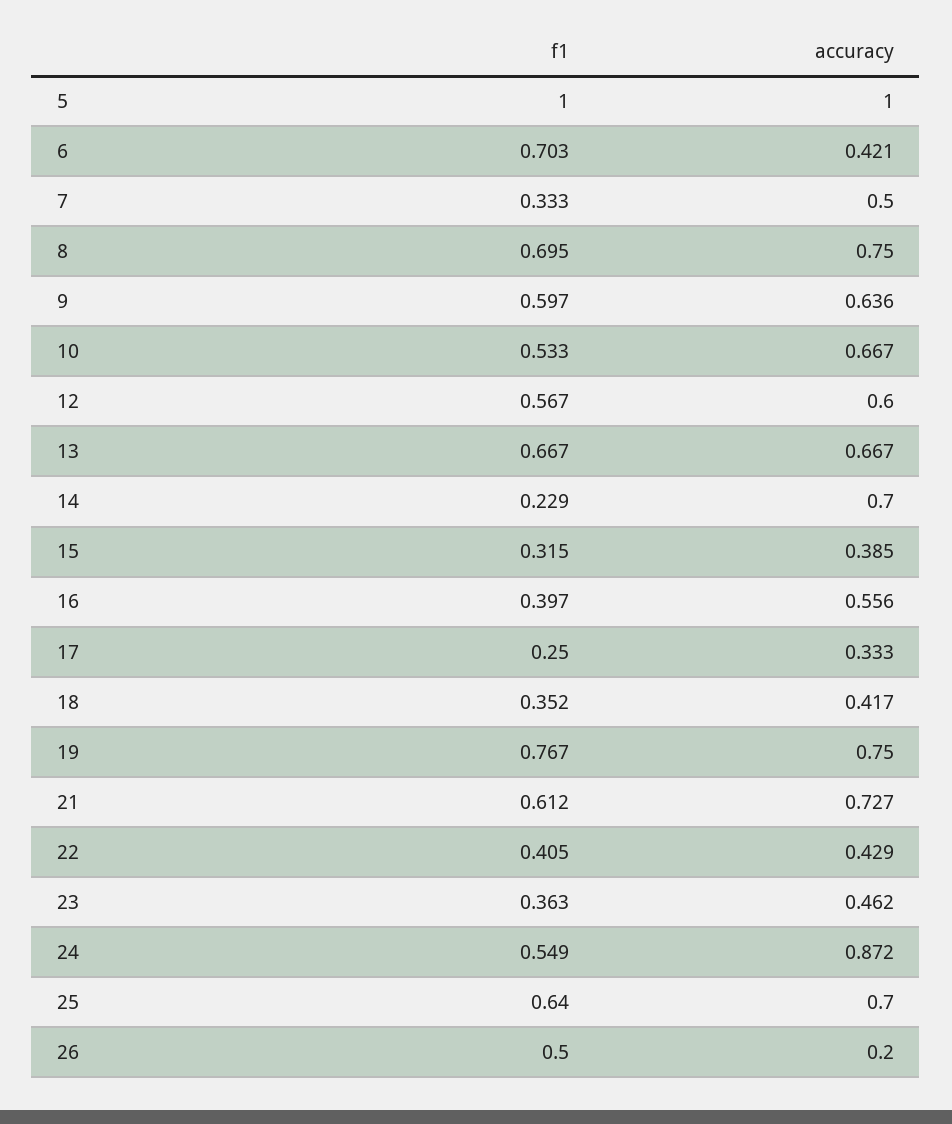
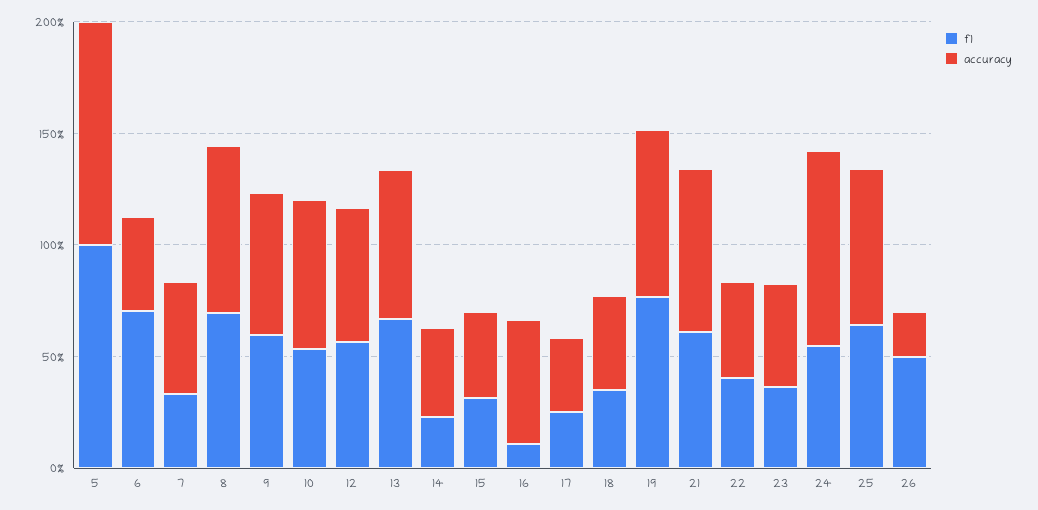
accuracy, 14: 0.7 -> 0.4
f1, 16: 0.397 -> 0.1

